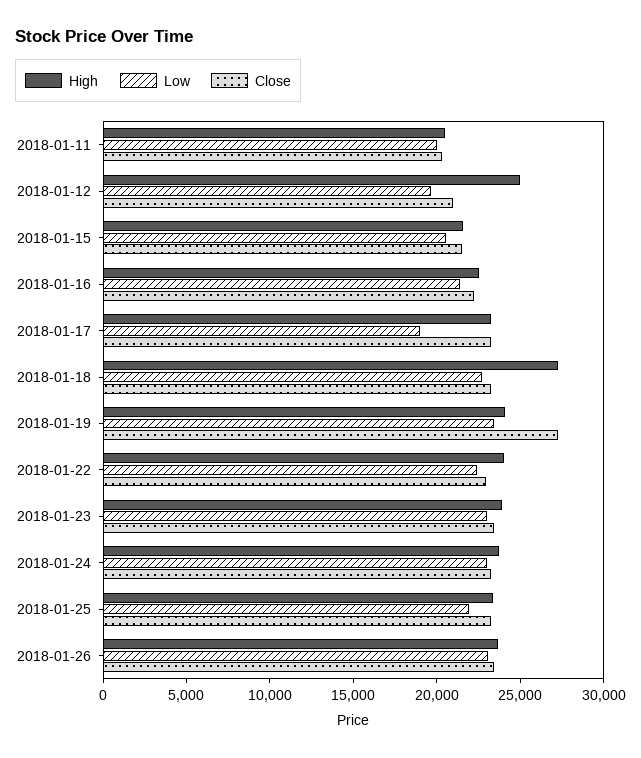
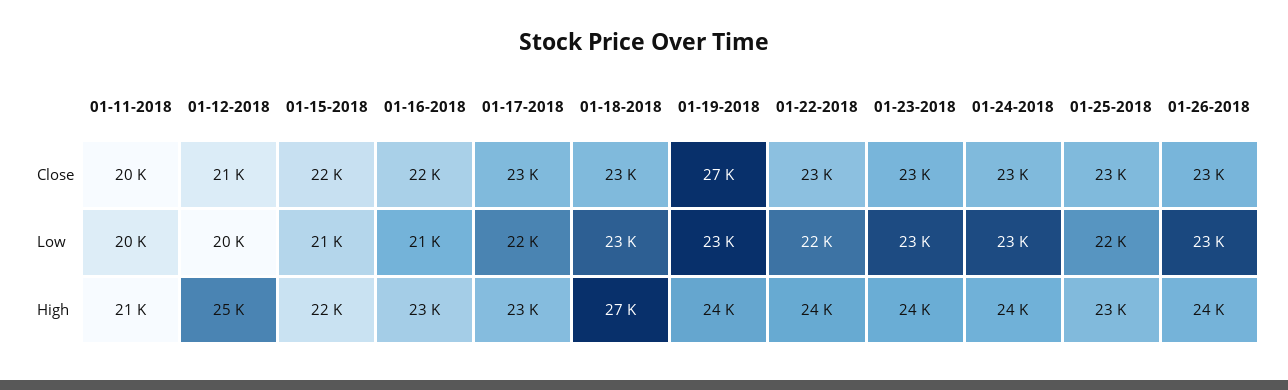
Low, 2018-01-17: 19000 -> 22000

